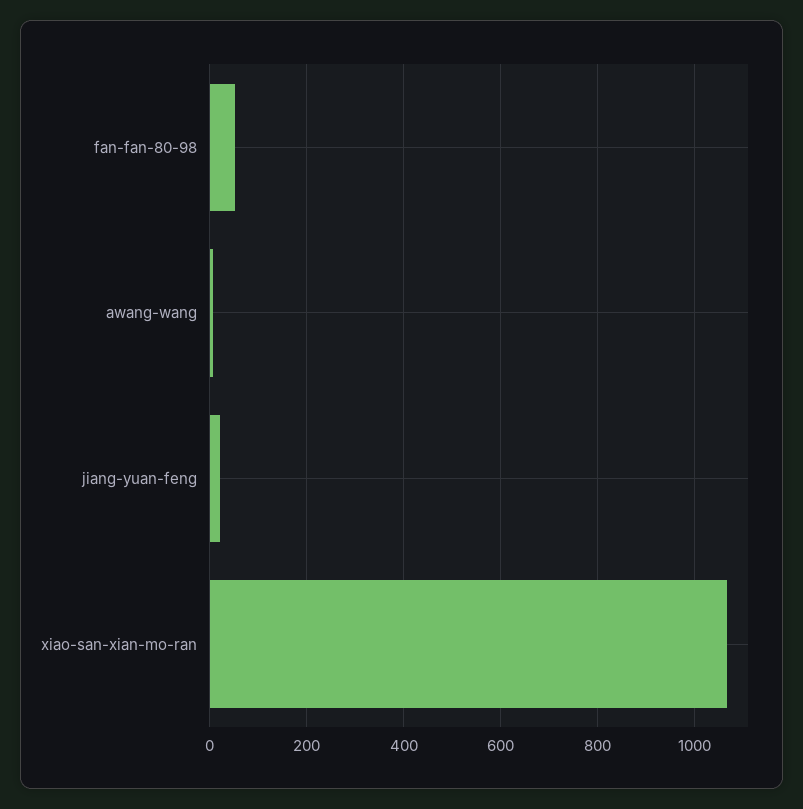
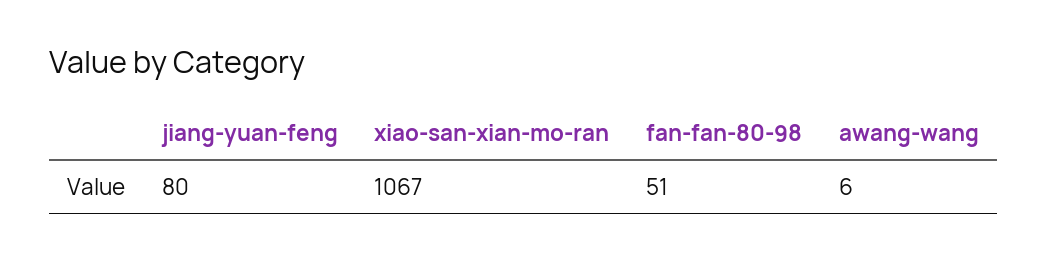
jiang-yuan-feng: 20 -> 80

